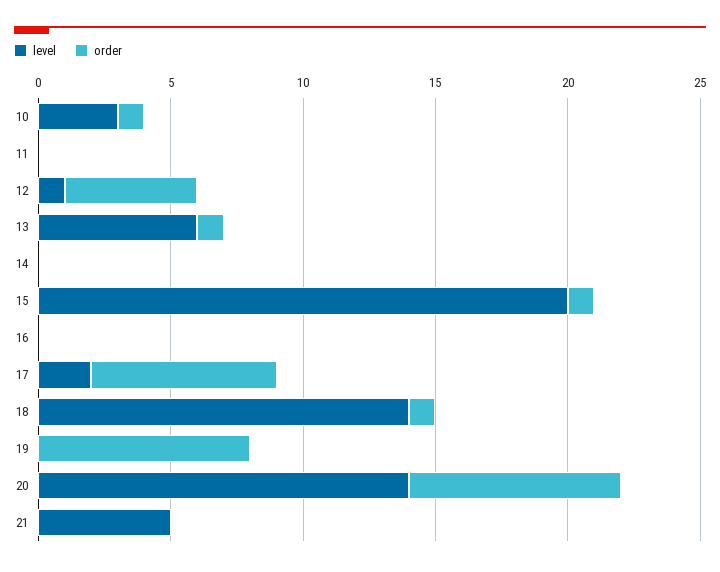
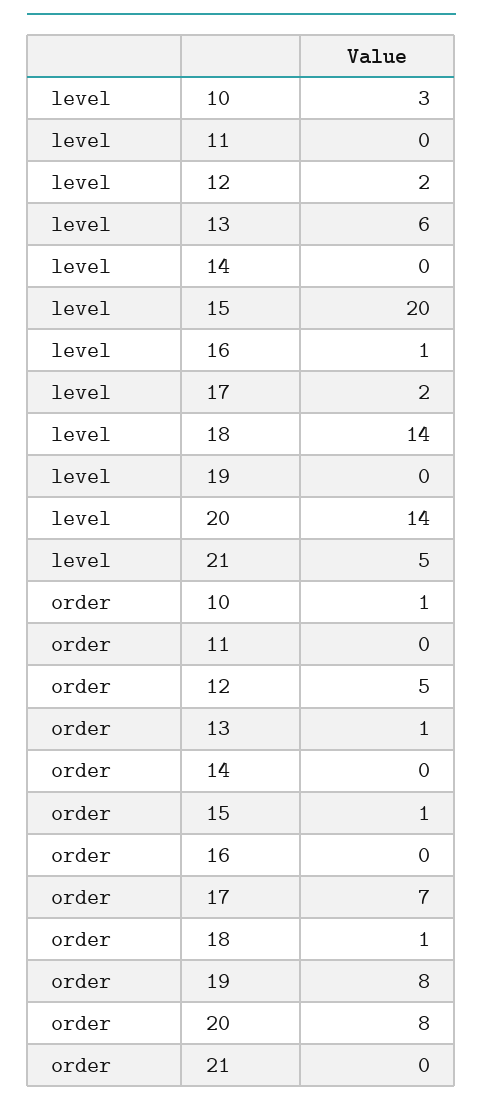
level, 12: 1 -> 2
level, 16: 0 -> 1

